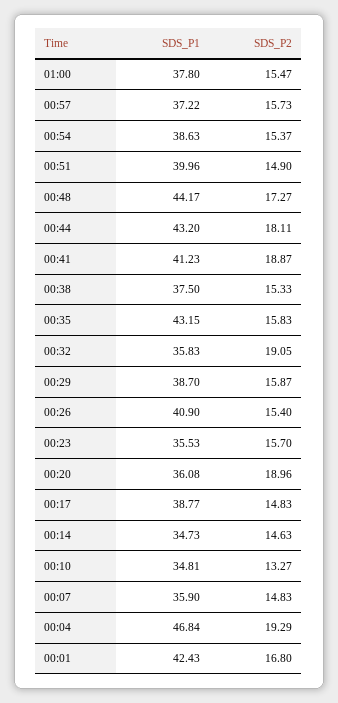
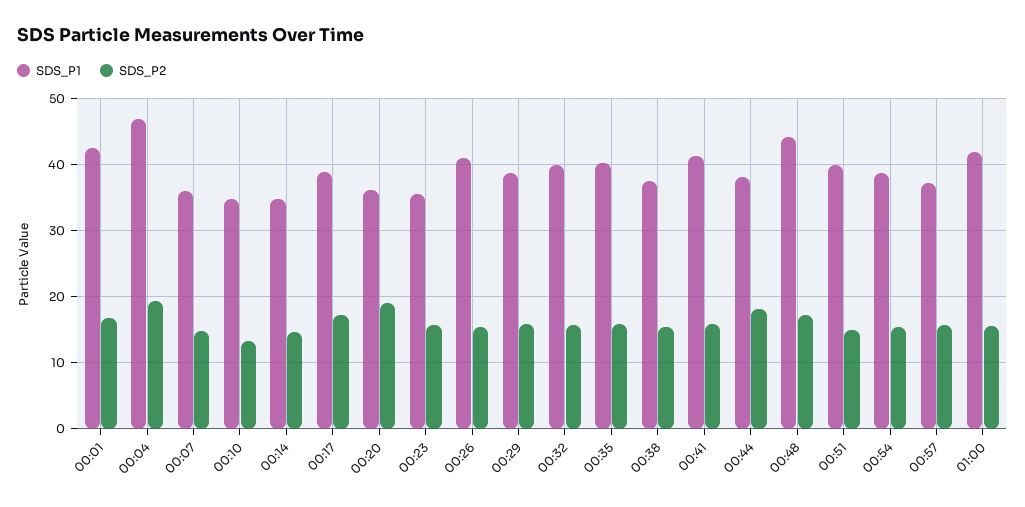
SDS_P1, 01:00: 37.8 -> 42
SDS_P1, 00:44: 43.2 -> 38
SDS_P2, 00:41: 18.87 -> 16
SDS_P1, 00:35: 43.15 -> 40
SDS_P1, 00:32: 35.83 -> 40
SDS_P2, 00:32: 19.05 -> 16
SDS_P2, 00:17: 14.83 -> 17

